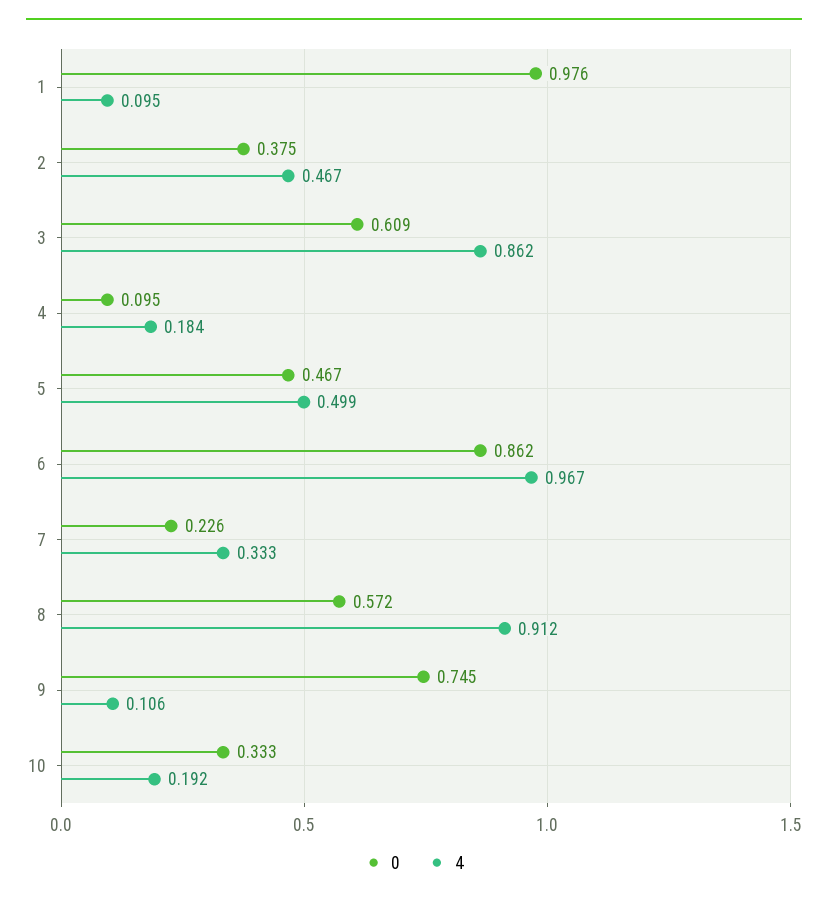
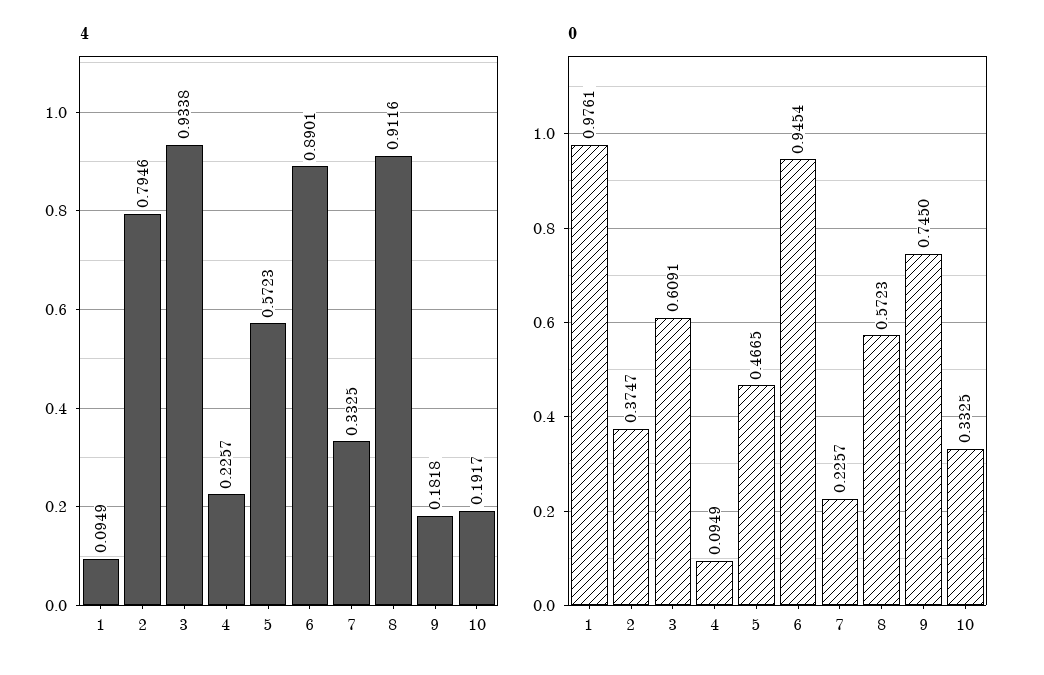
4, 2: 0.467 -> 0.7946
4, 3: 0.862 -> 0.9338
4, 4: 0.184 -> 0.2257
4, 5: 0.499 -> 0.5723
0, 6: 0.862 -> 0.9454
4, 6: 0.967 -> 0.8901
4, 9: 0.106 -> 0.1818

